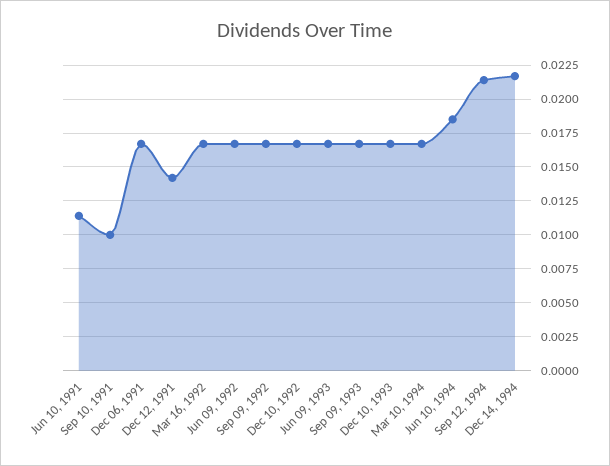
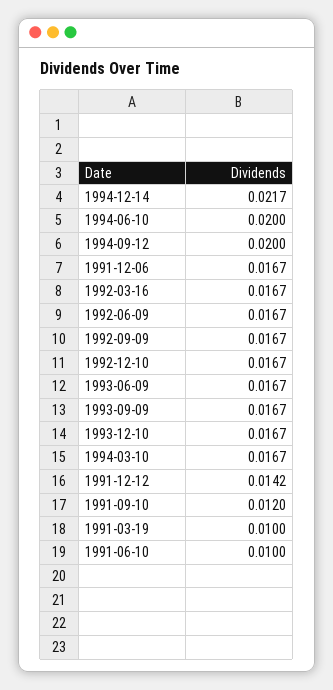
Jun 10, 1991: 0.0115 -> 0.01
Sep 10, 1991: 0.01 -> 0.012
Jun 10, 1994: 0.0185 -> 0.02
Sep 12, 1994: 0.0215 -> 0.02
1991-03-19: none -> 0.01

